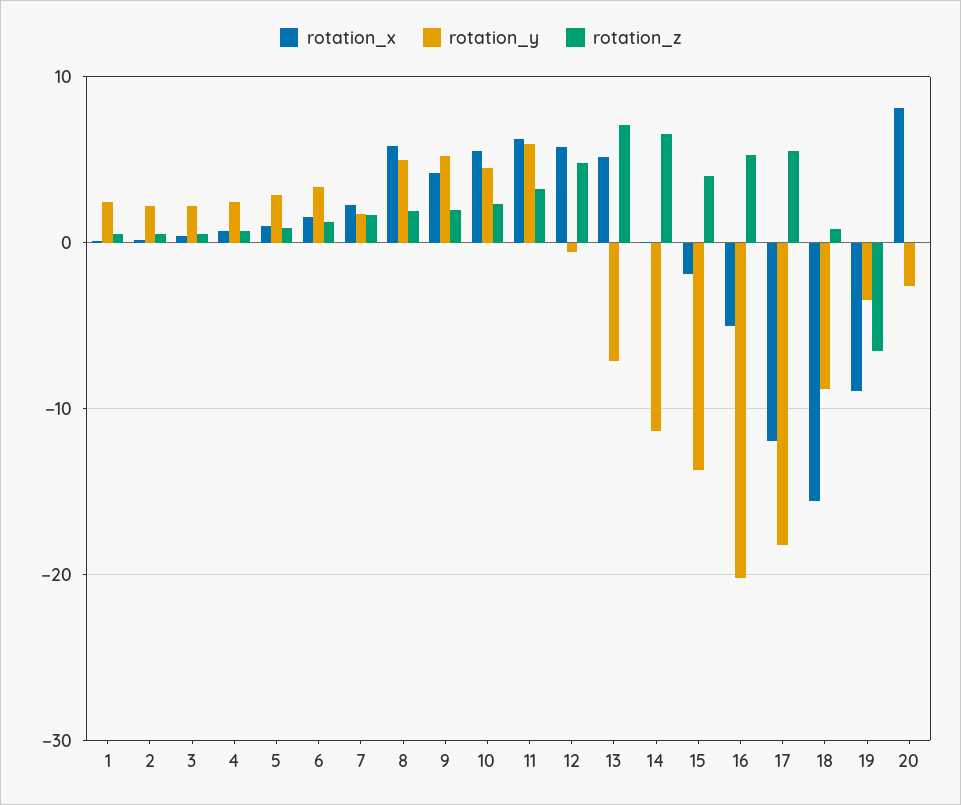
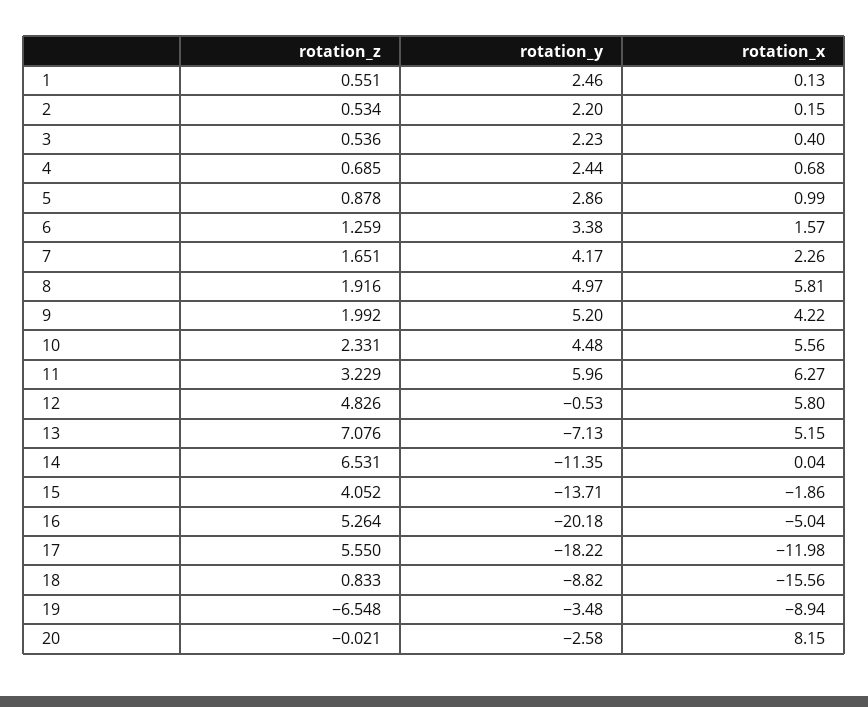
rotation_y, 7: 2 -> 4.17

